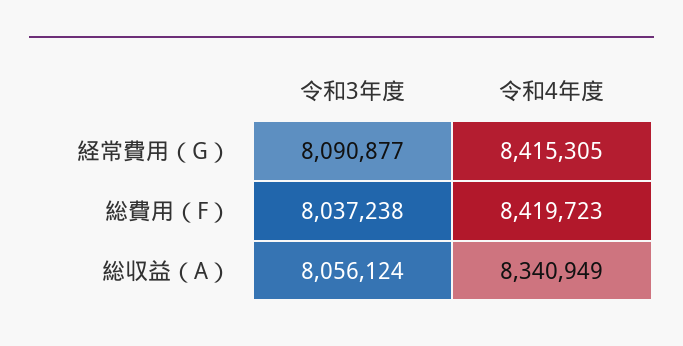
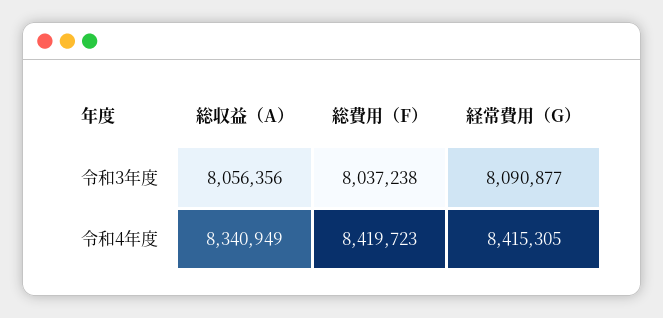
令和3年度, 総収益（A）: 8056124 -> 8056356

